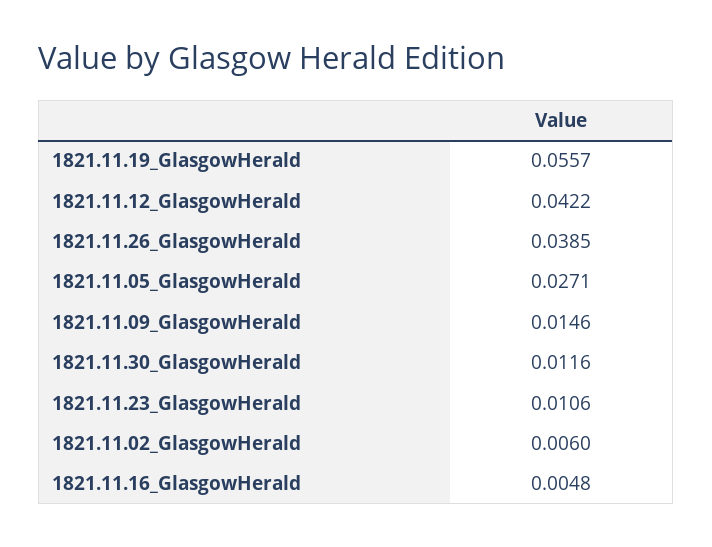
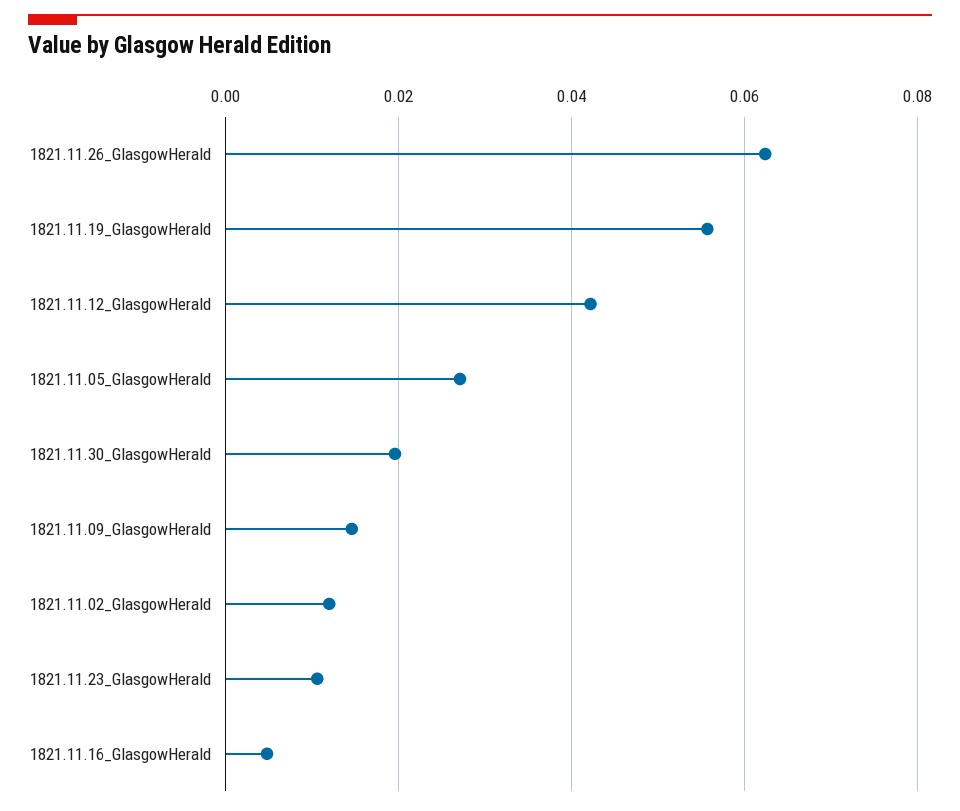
1821.11.26_GlasgowHerald: 0.0385 -> 0.062
1821.11.30_GlasgowHerald: 0.0116 -> 0.02
1821.11.02_GlasgowHerald: 0.006 -> 0.012

